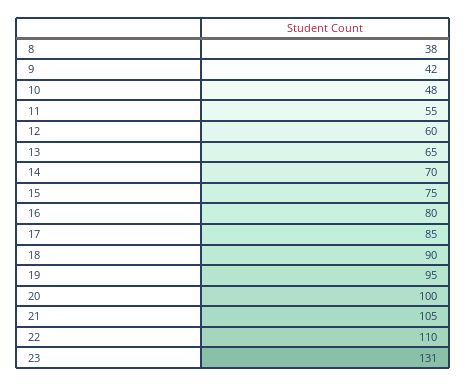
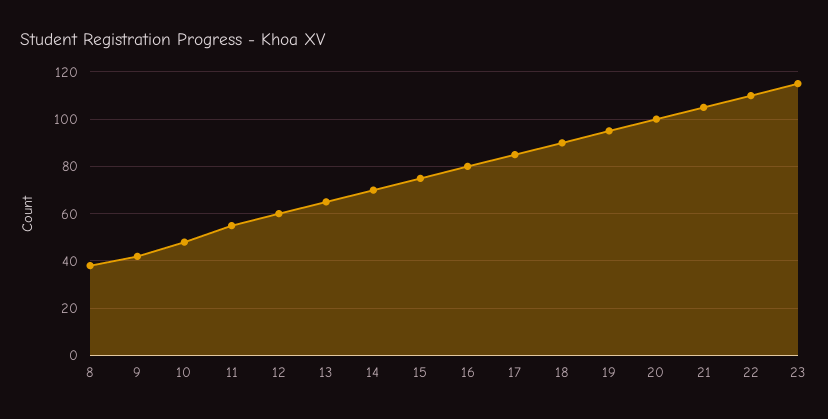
23: 131 -> 115

